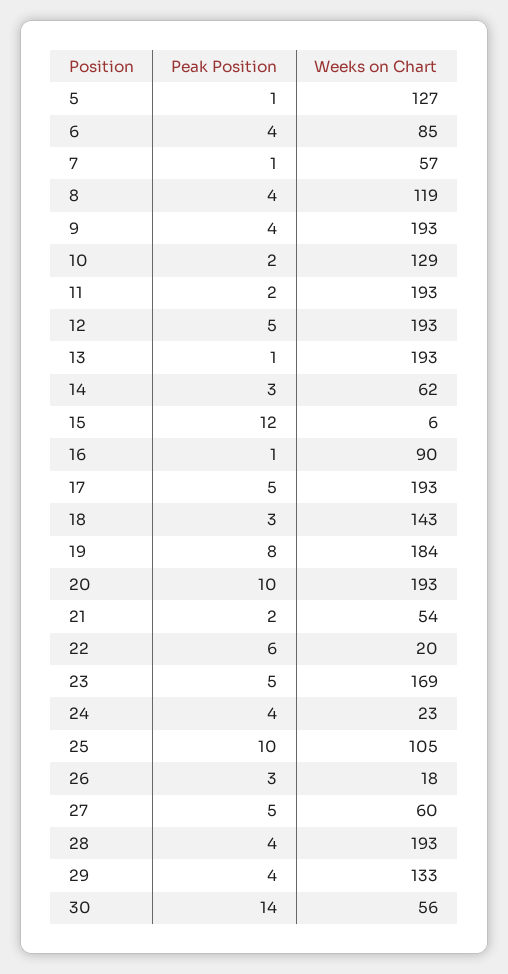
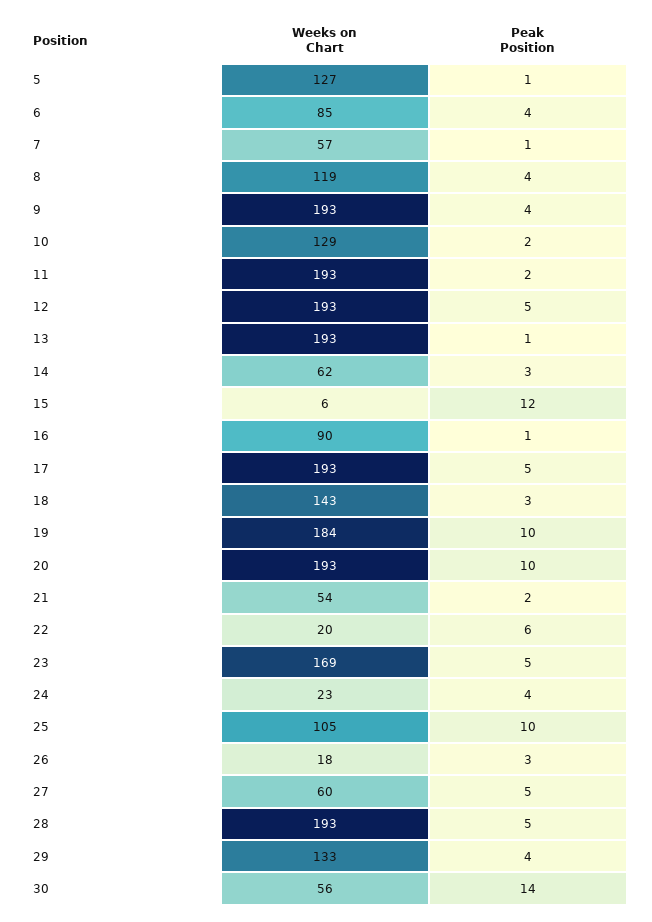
Peak Position, 19: 8 -> 10
Peak Position, 28: 4 -> 5

